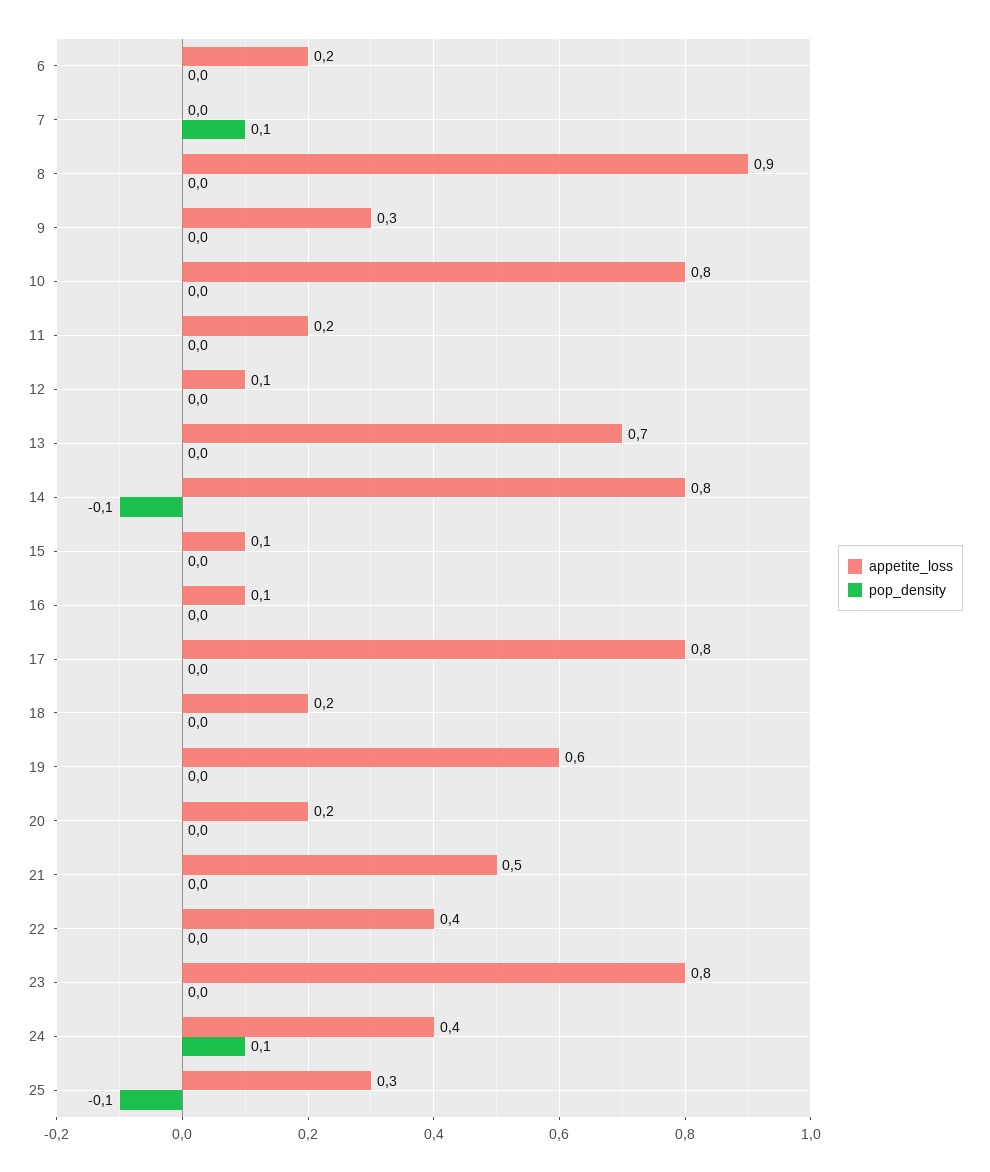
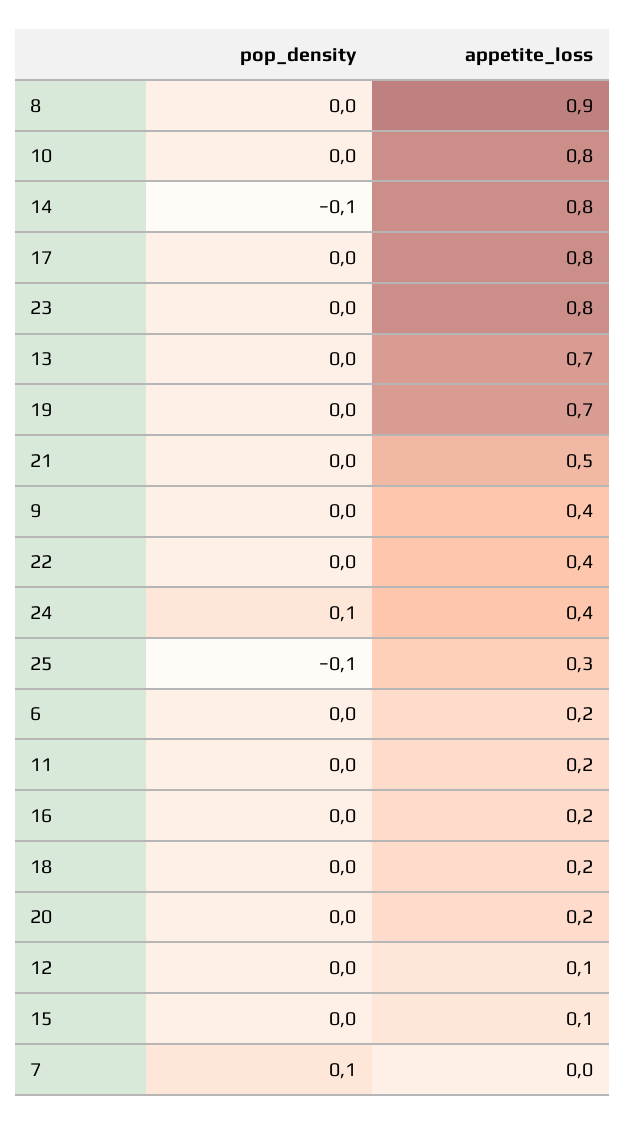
appetite_loss, 9: 0.3 -> 0.4
appetite_loss, 16: 0.1 -> 0.2
appetite_loss, 19: 0.6 -> 0.7

